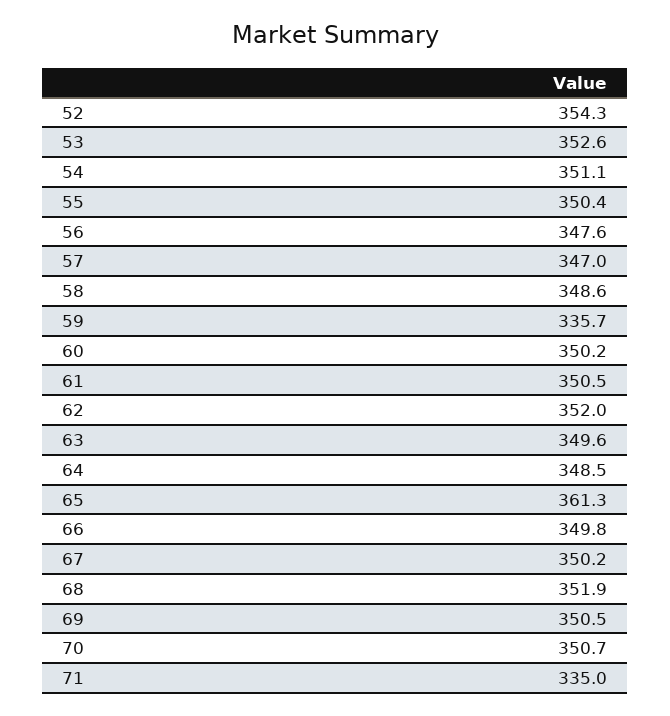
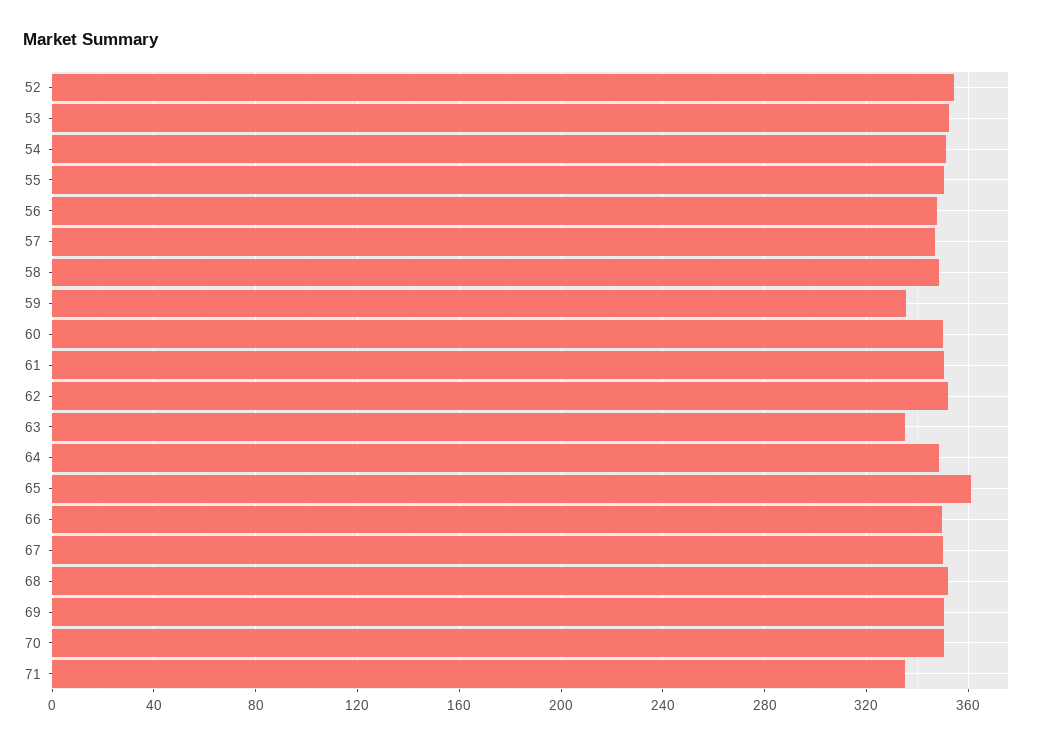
63: 349.6 -> 335

